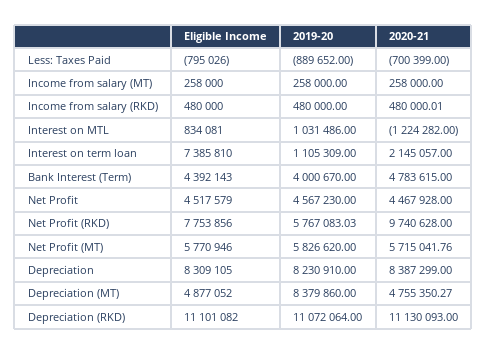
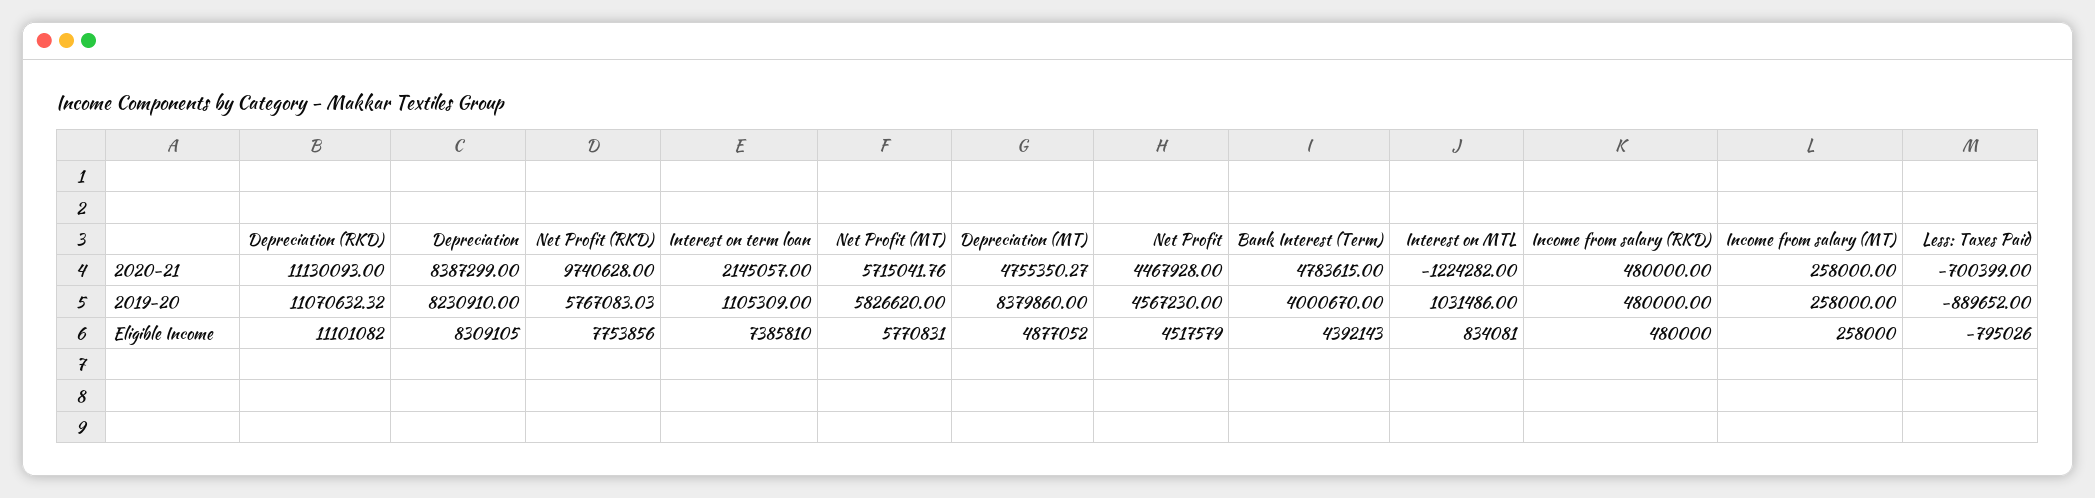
2020-21, Income from salary (RKD): 480000.01 -> 480000
Eligible Income, Net Profit (MT): 5770946 -> 5770831
2019-20, Depreciation (RKD): 11072064 -> 11070632.32

